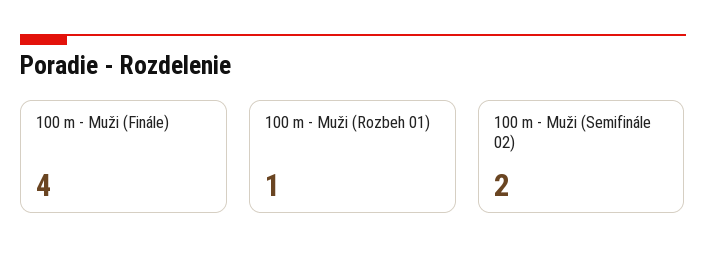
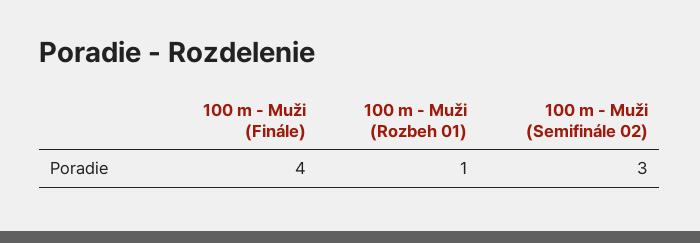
100 m - Muži (Semifinále 02): 2 -> 3

